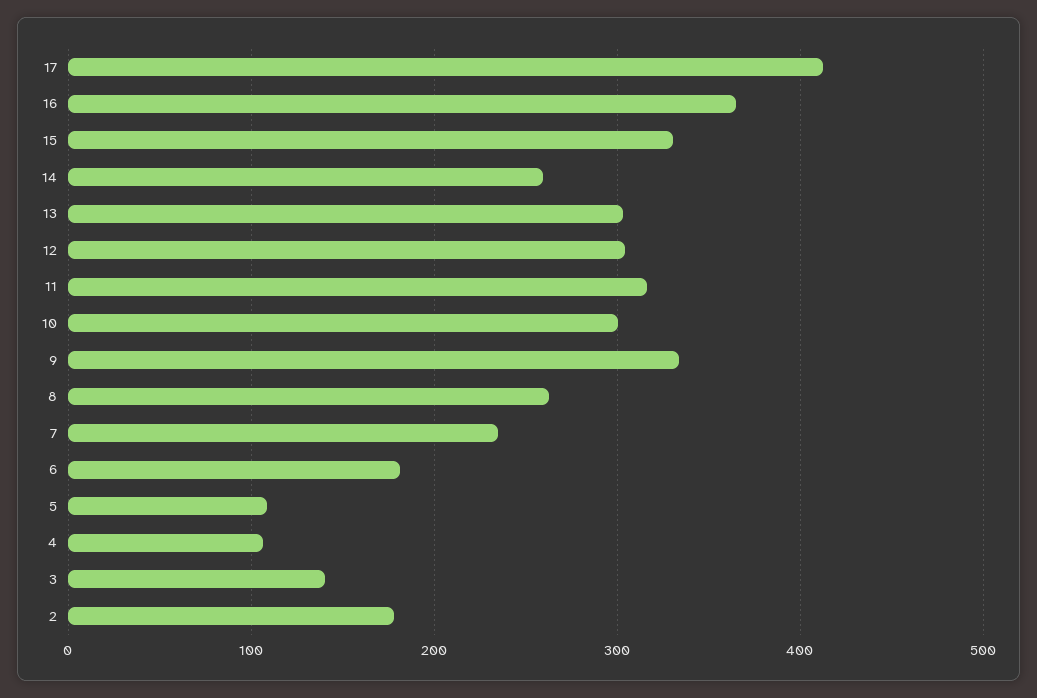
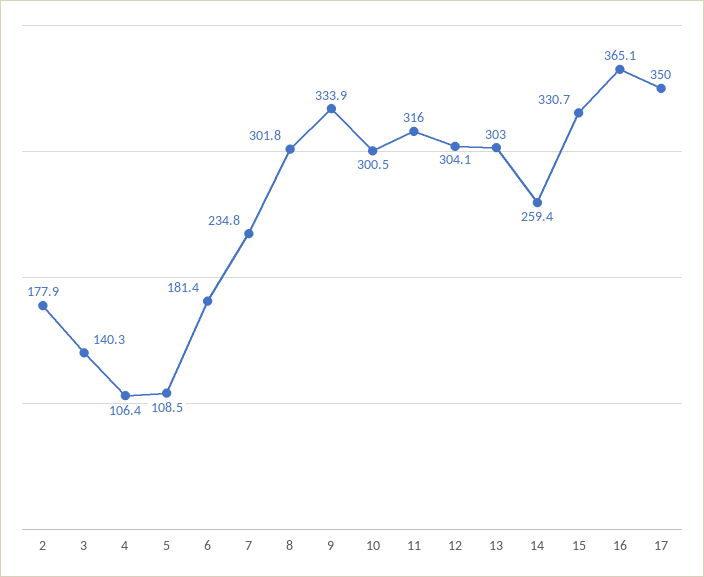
17: 410 -> 350
8: 260 -> 301.8

